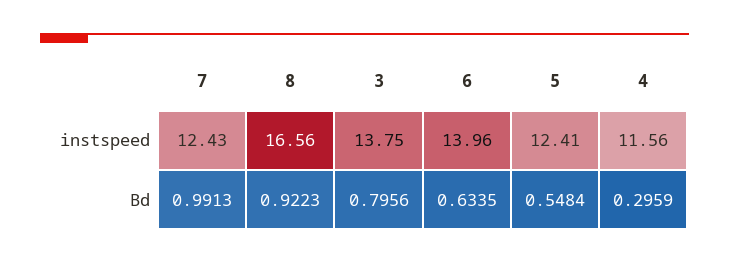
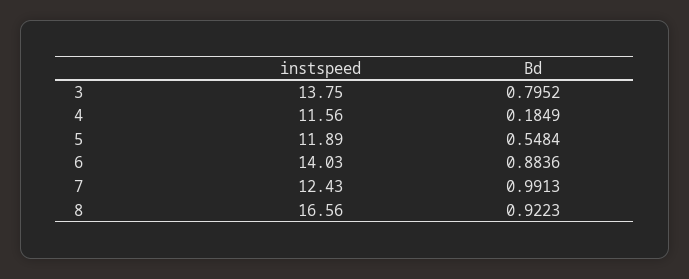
6, instspeed: 13.96 -> 14.03
5, instspeed: 12.41 -> 11.89
3, Bd: 0.7956 -> 0.7952
6, Bd: 0.6335 -> 0.8836
4, Bd: 0.2959 -> 0.1849

